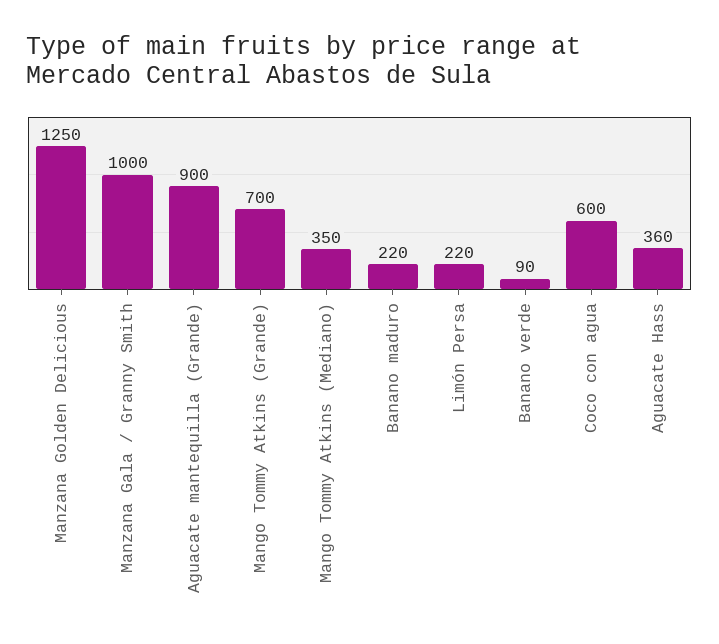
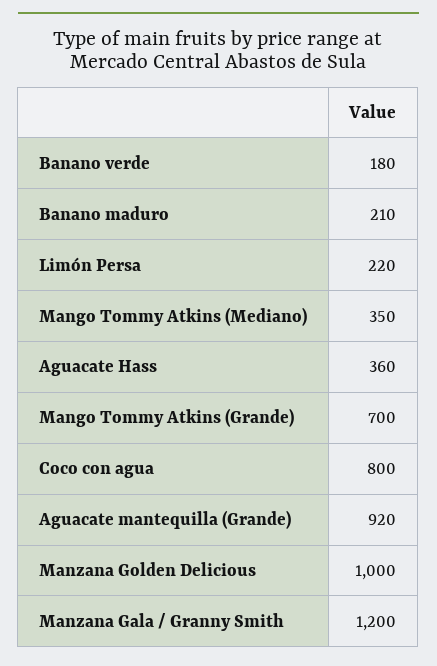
Manzana Golden Delicious: 1250 -> 1000
Manzana Gala / Granny Smith: 1000 -> 1200
Aguacate mantequilla (Grande): 900 -> 920
Banano maduro: 220 -> 210
Banano verde: 90 -> 180
Coco con agua: 600 -> 800

